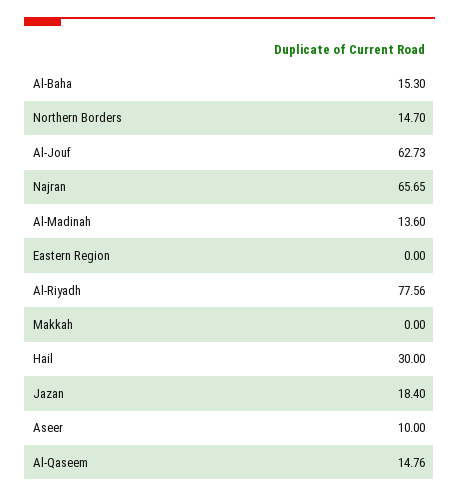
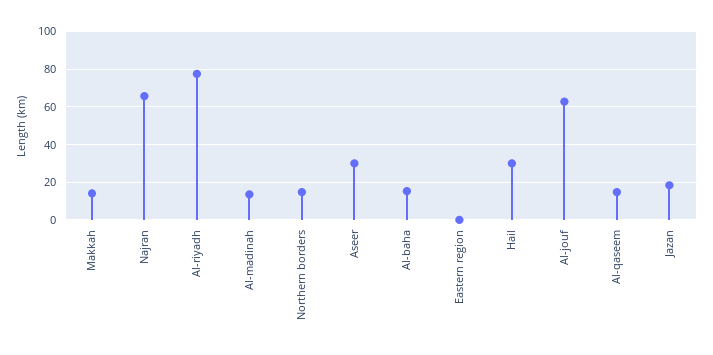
Makkah: 0 -> 15
Aseer: 10 -> 30

